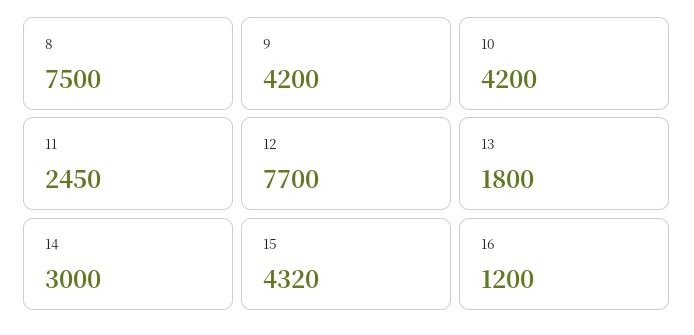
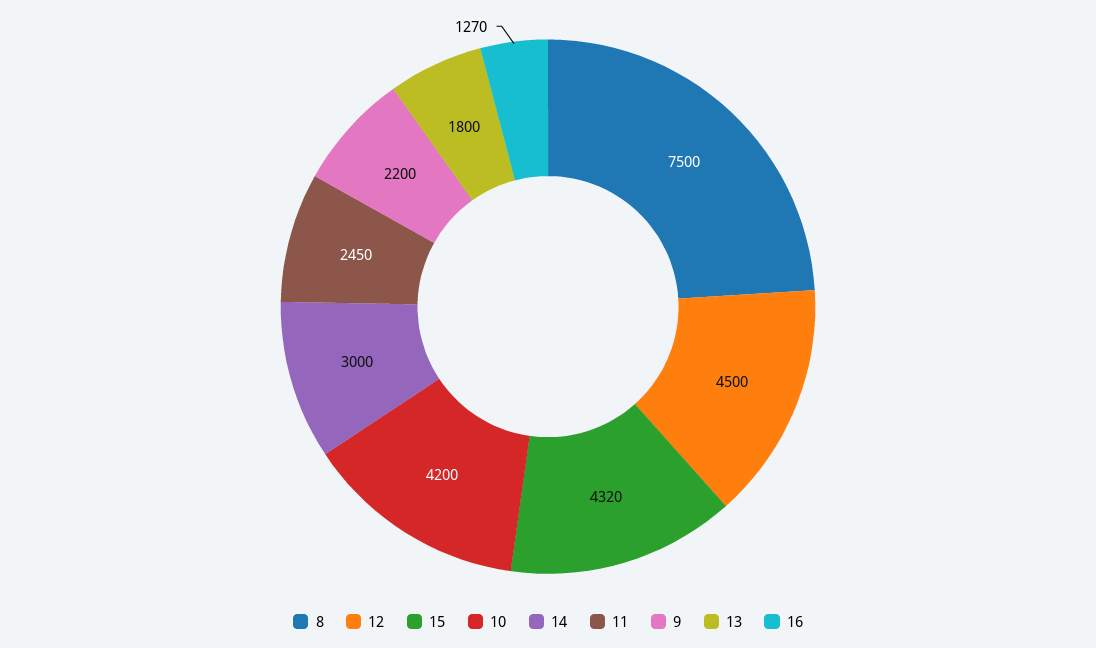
9: 4200 -> 2200
12: 7700 -> 4500
16: 1200 -> 1270

